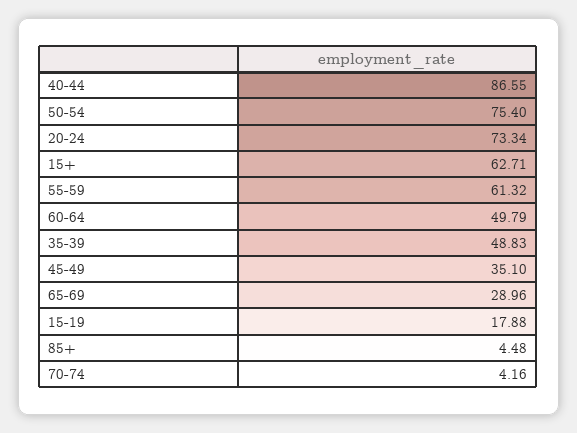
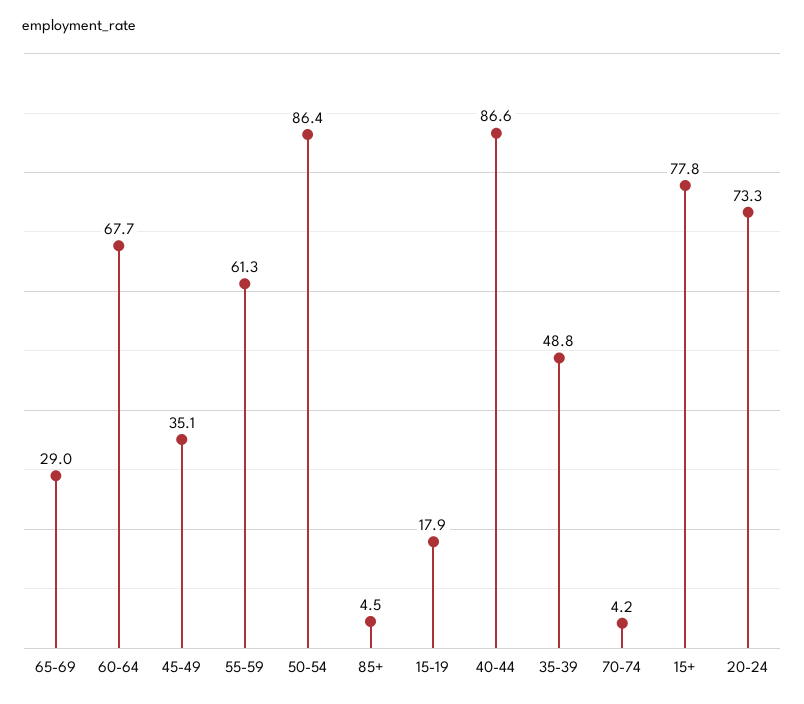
50-54: 75.4 -> 86.4
15+: 62.71 -> 77.8
60-64: 49.79 -> 67.7

